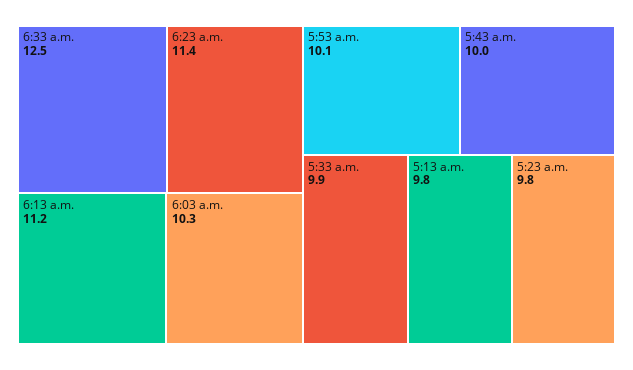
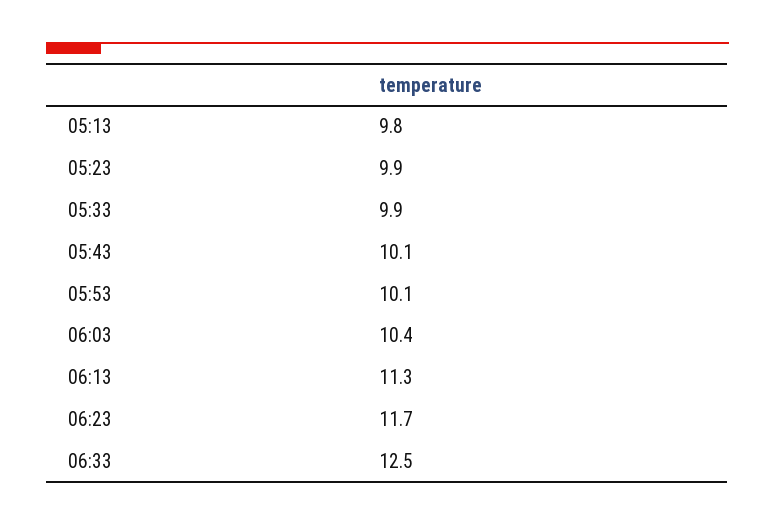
6:23 a.m.: 11.4 -> 11.7
6:13 a.m.: 11.2 -> 11.3
6:03 a.m.: 10.3 -> 10.4
5:43 a.m.: 10 -> 10.1
5:23 a.m.: 9.8 -> 9.9

